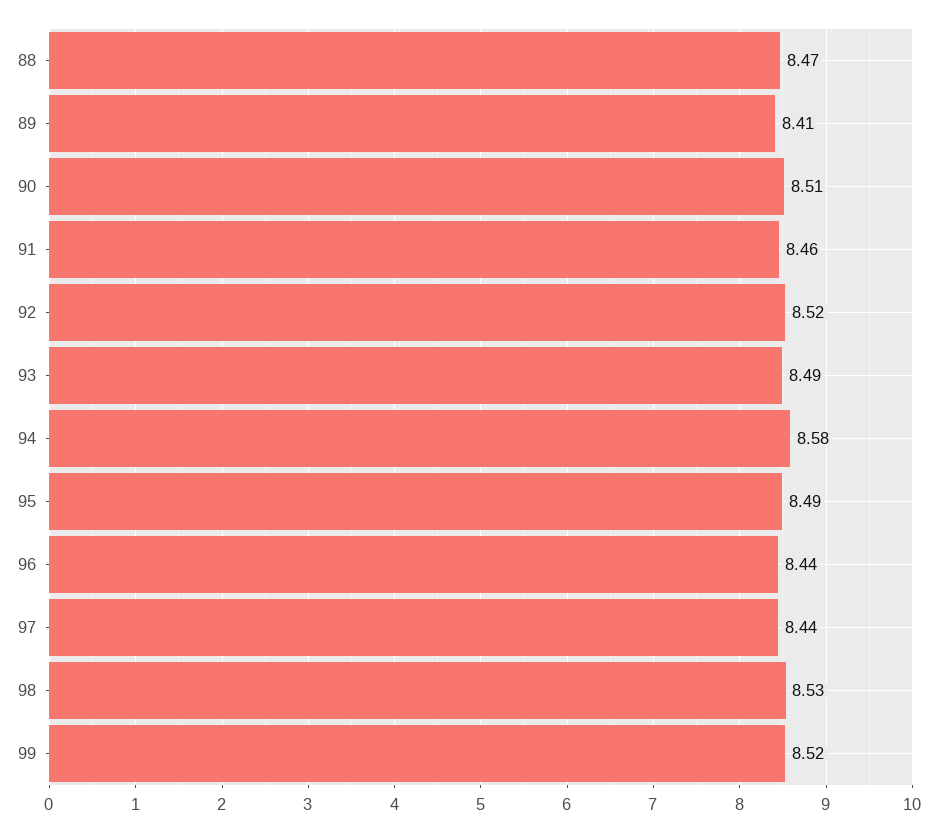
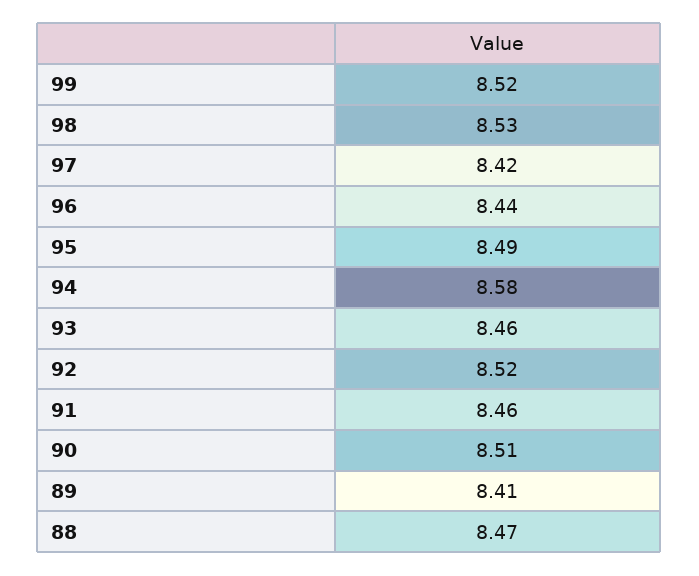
93: 8.49 -> 8.46
97: 8.44 -> 8.42

